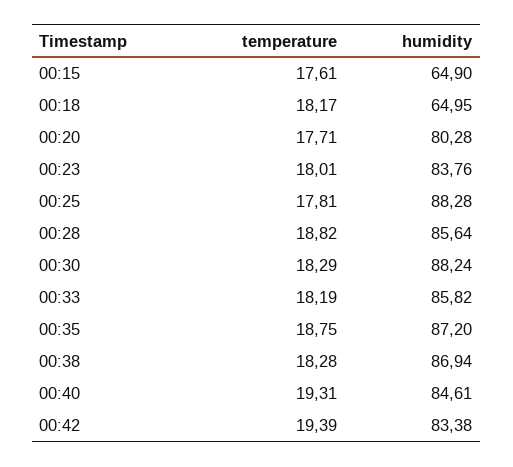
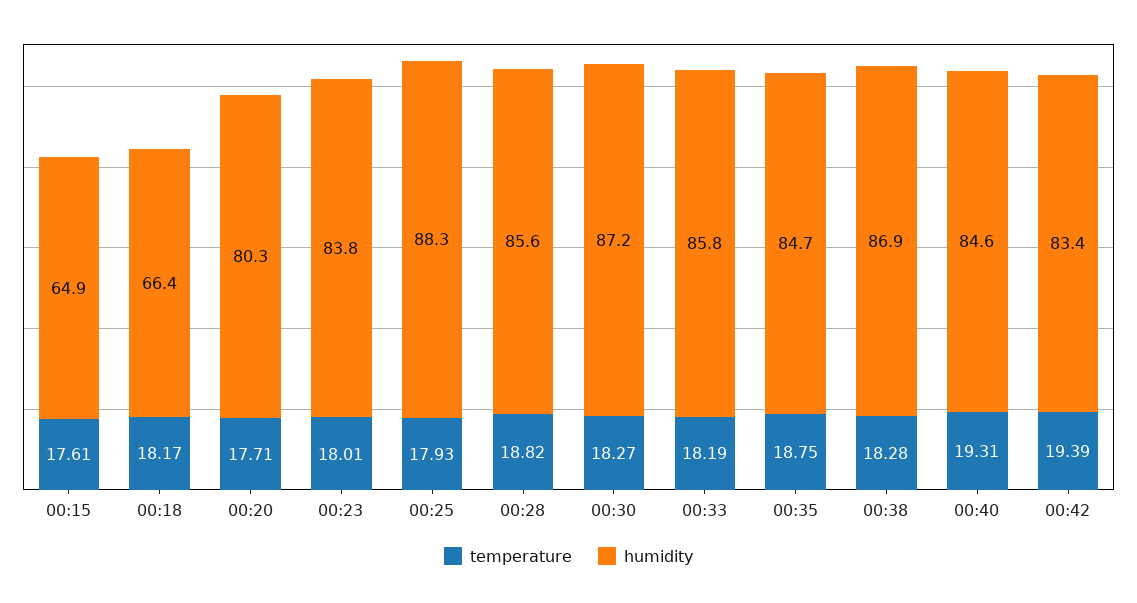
humidity, 00:18: 64.95 -> 66.4
temperature, 00:25: 17.81 -> 17.93
temperature, 00:30: 18.29 -> 18.27
humidity, 00:30: 88.24 -> 87.2
humidity, 00:35: 87.2 -> 84.7

